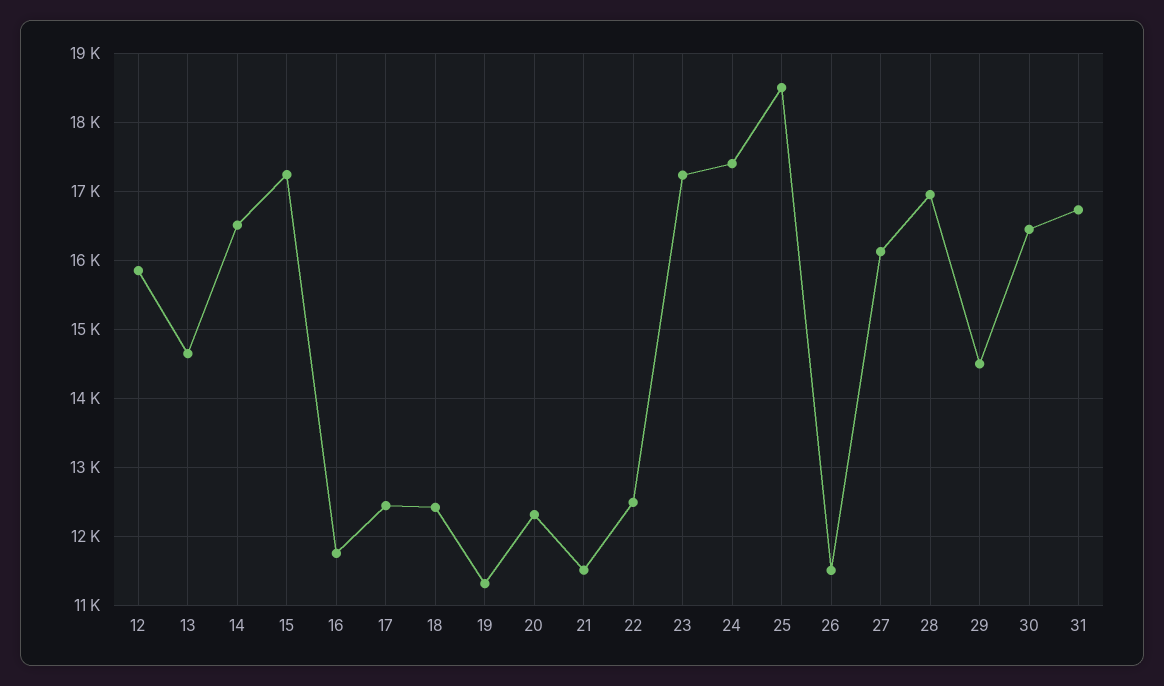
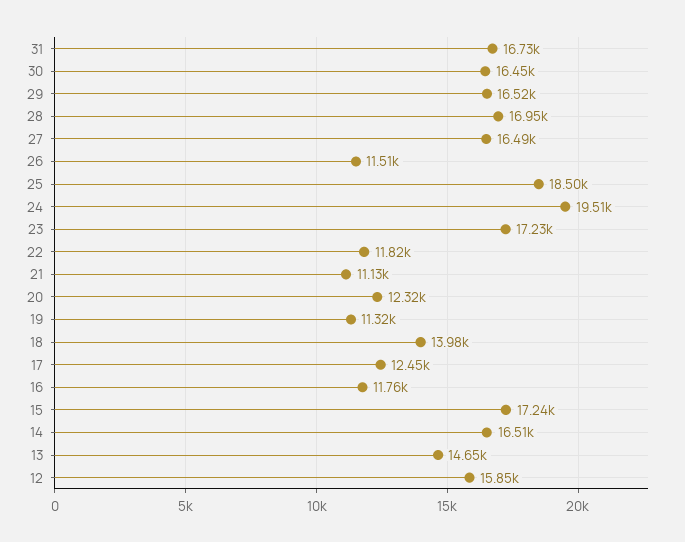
18: 12400 -> 13980
21: 11500 -> 11130
22: 12500 -> 11820
24: 17400 -> 19510
27: 16100 -> 16490
29: 14500 -> 16520

